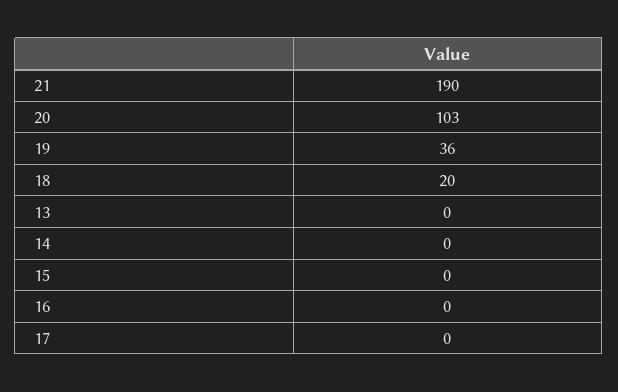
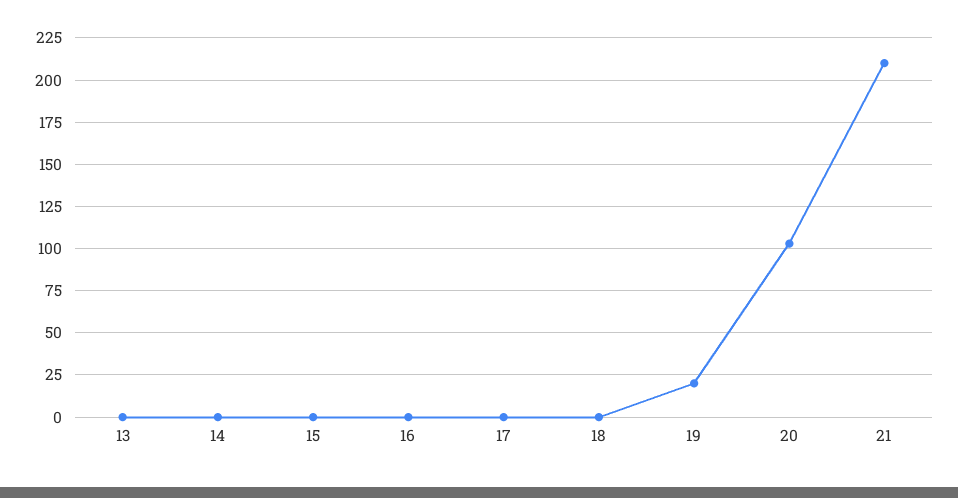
21: 190 -> 210
19: 36 -> 20
18: 20 -> 0

